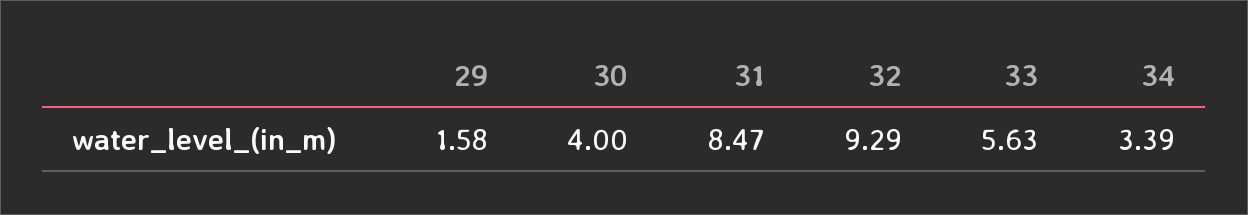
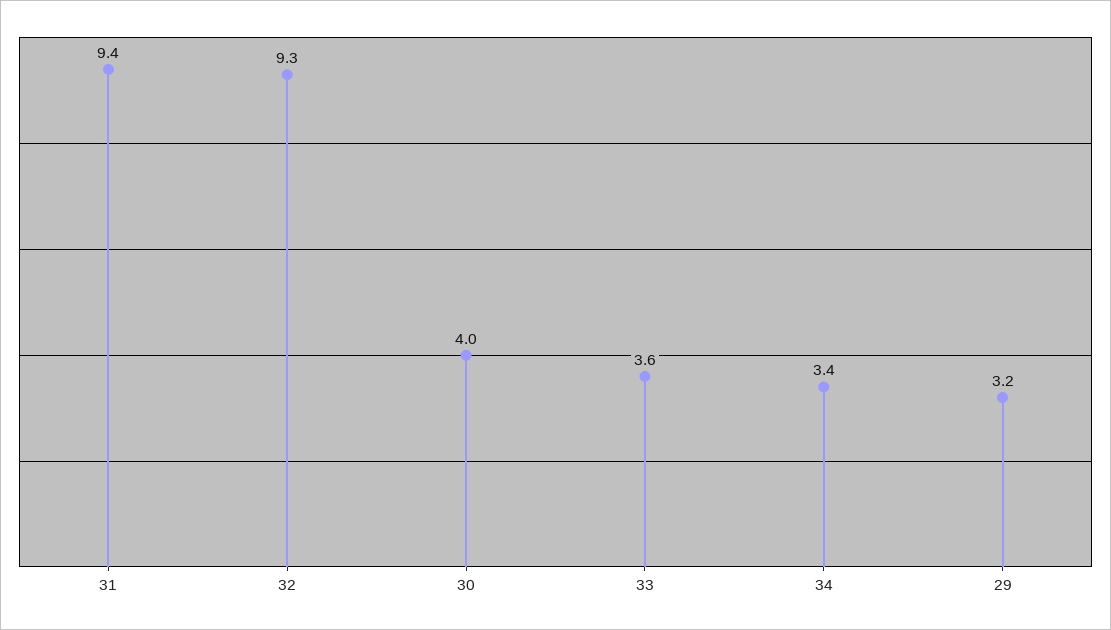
29: 1.58 -> 3.2
31: 8.47 -> 9.4
33: 5.63 -> 3.6

